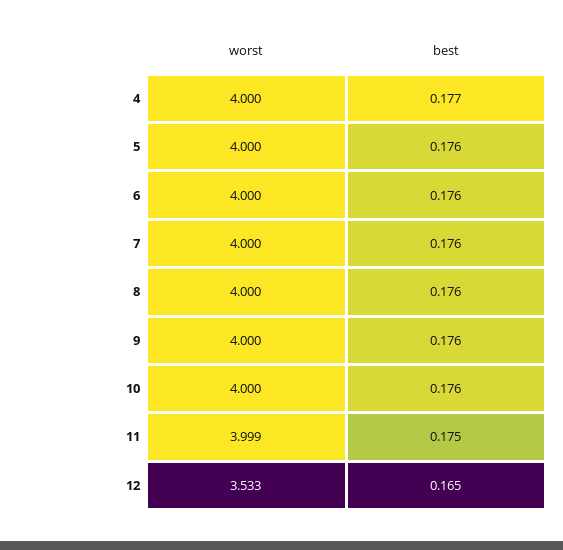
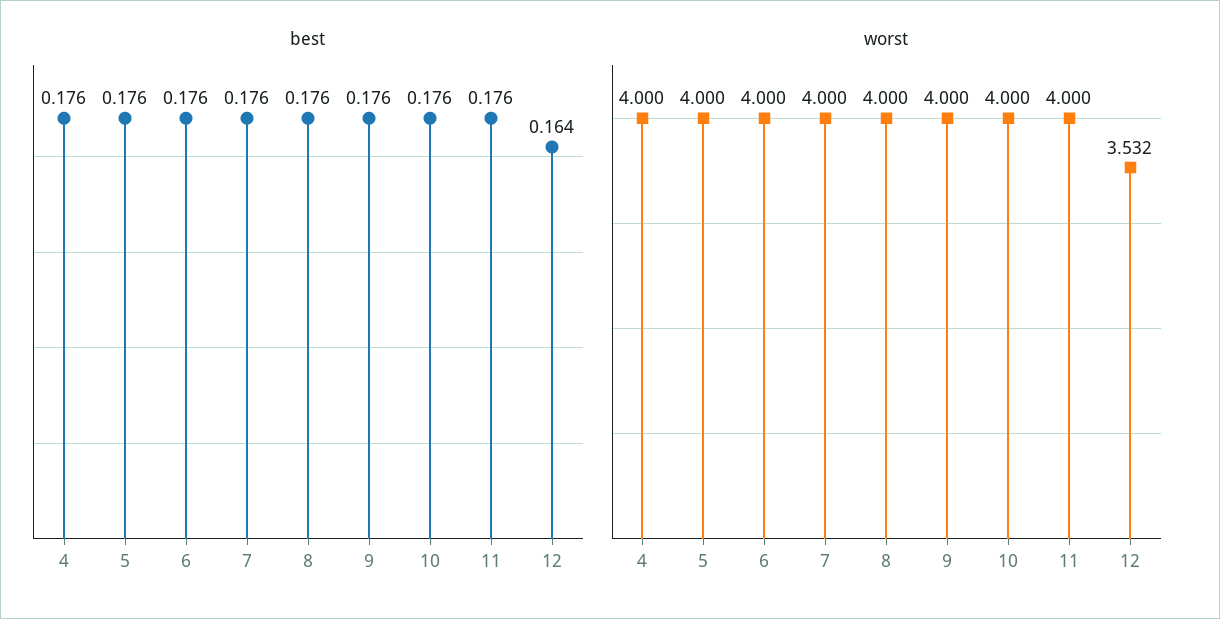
best, 4: 0.177 -> 0.176
worst, 11: 3.999 -> 4
best, 11: 0.175 -> 0.176
worst, 12: 3.533 -> 3.532
best, 12: 0.165 -> 0.164

